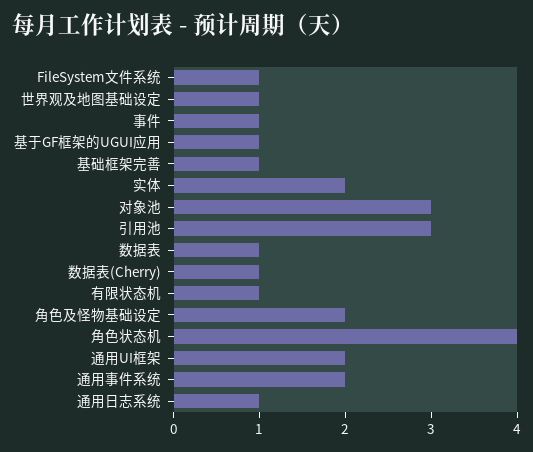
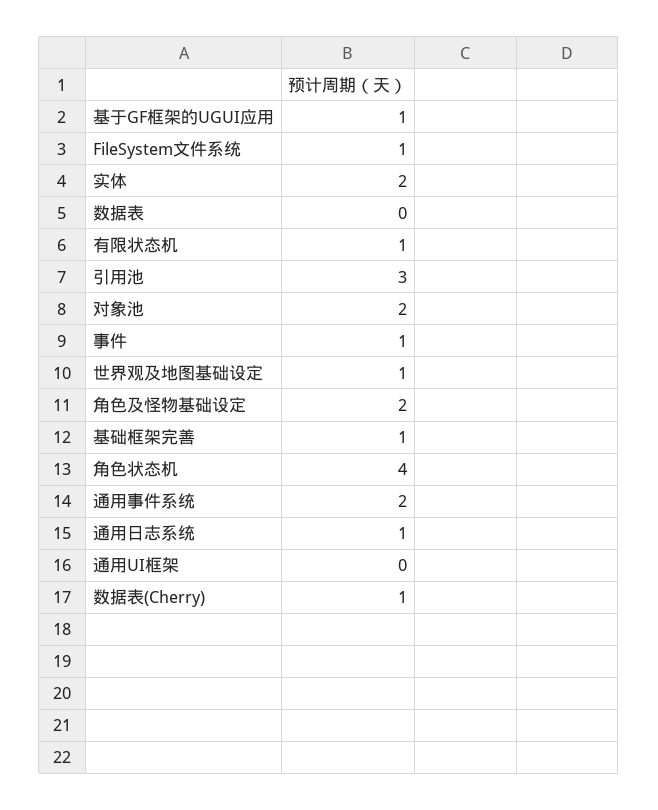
对象池: 3 -> 2
数据表: 1 -> 0
通用UI框架: 2 -> 0

